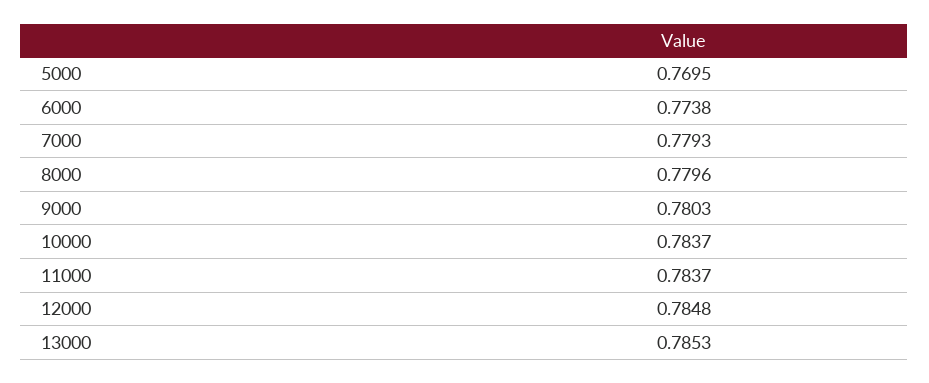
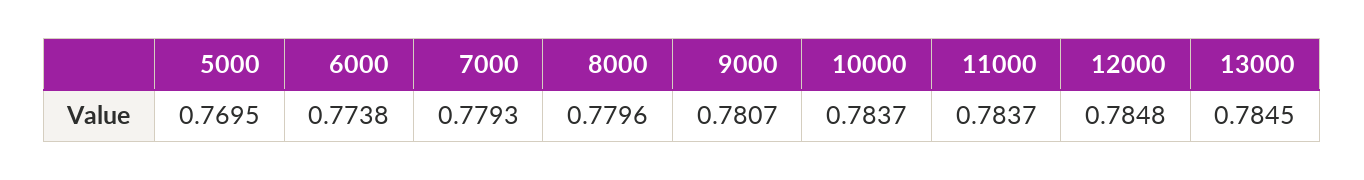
9000: 0.7803 -> 0.7807
13000: 0.7853 -> 0.7845

